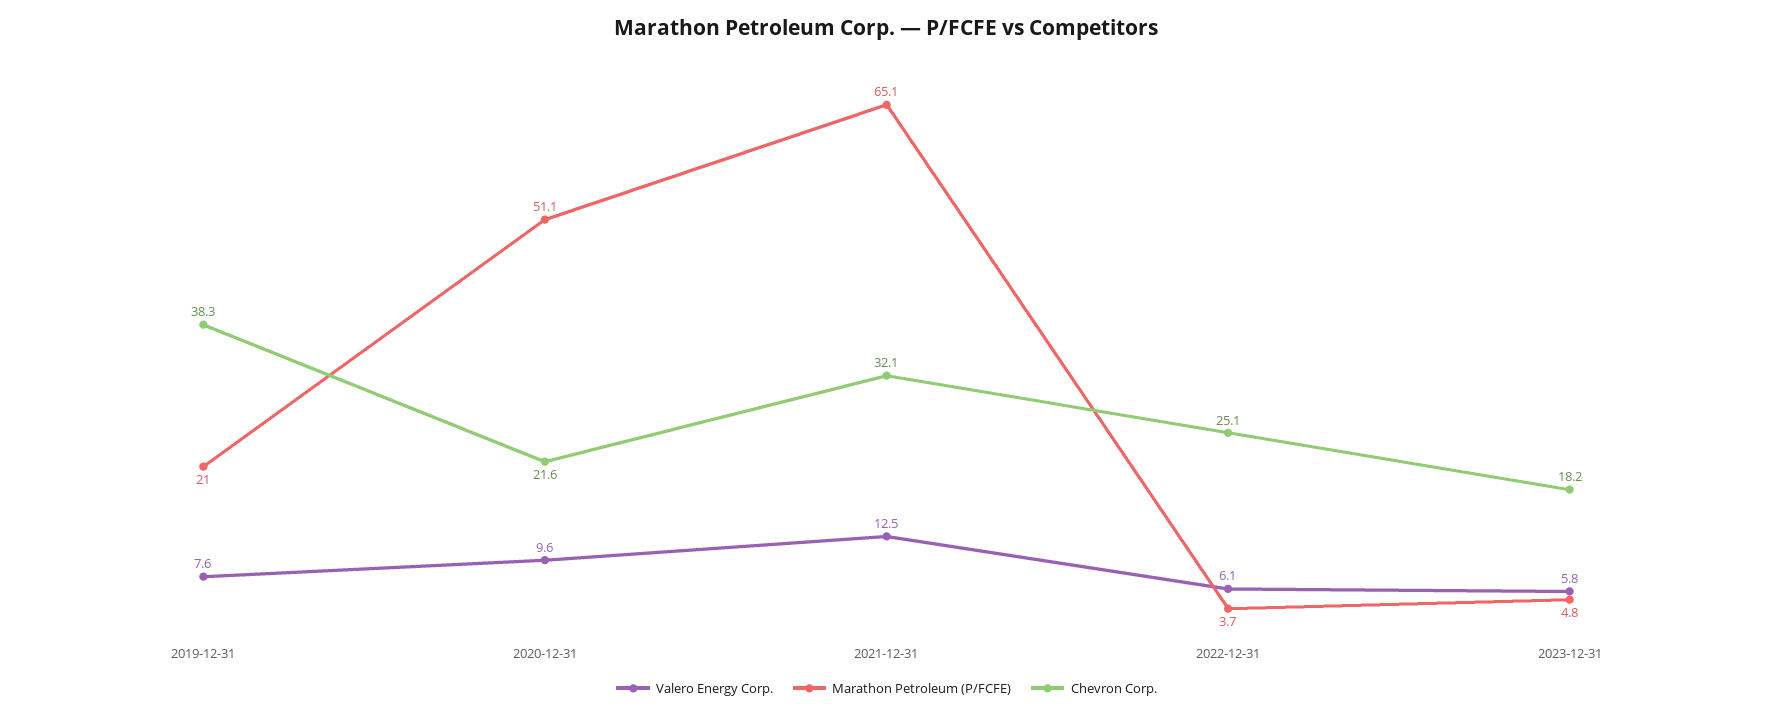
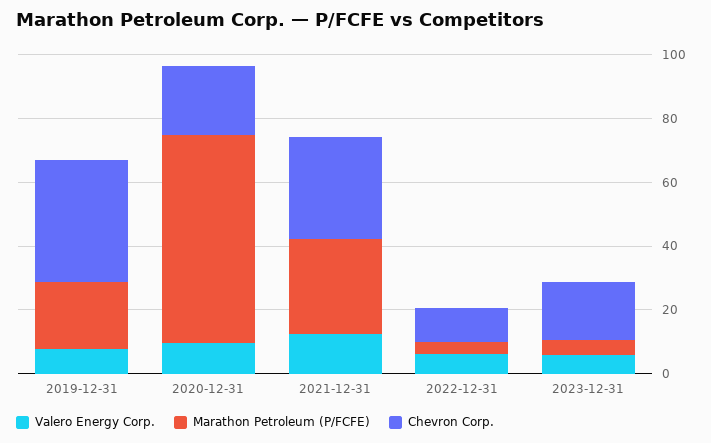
Marathon Petroleum (P/FCFE), 2020-12-31: 51.1 -> 65
Marathon Petroleum (P/FCFE), 2021-12-31: 65.1 -> 30
Chevron Corp., 2022-12-31: 25.1 -> 10

